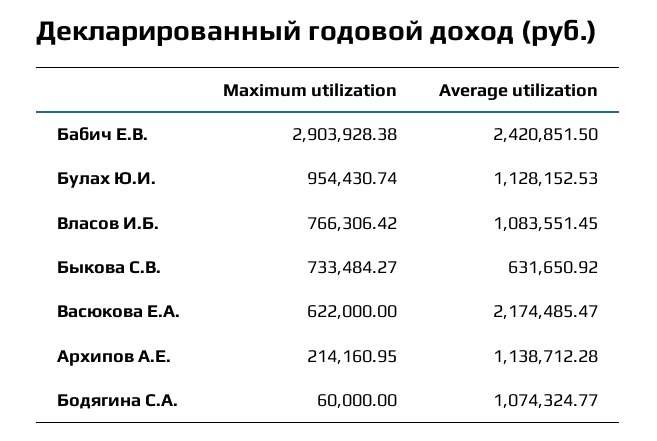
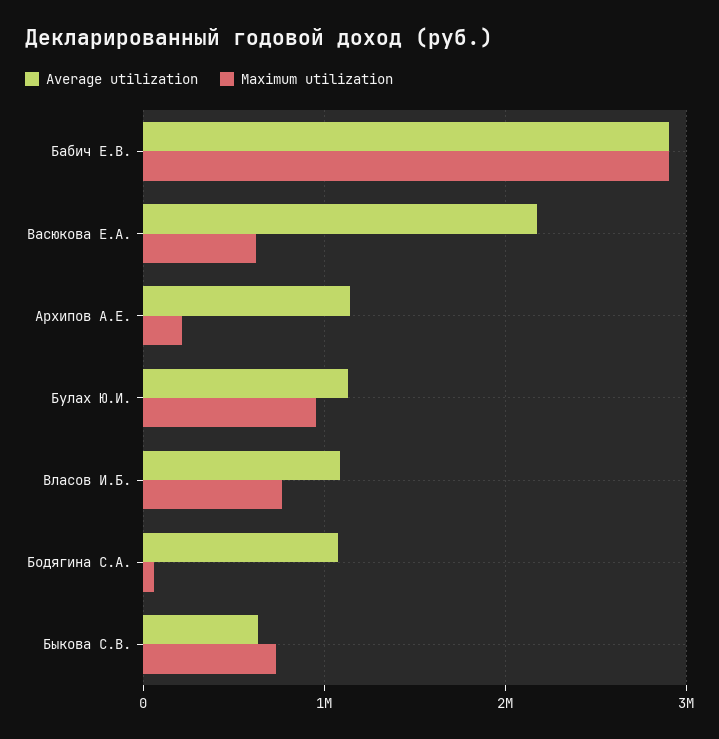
Average utilization, Бабич Е.В.: 2420851.5 -> 2900000

